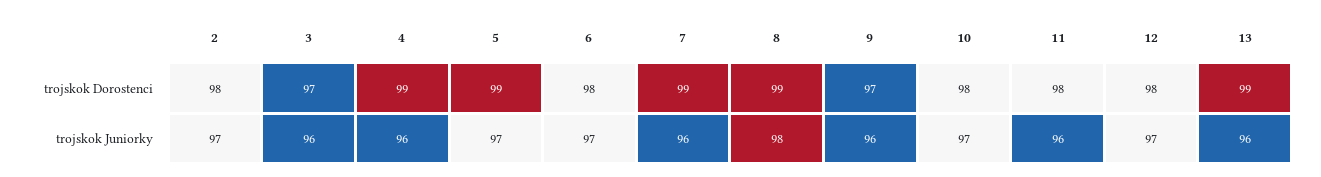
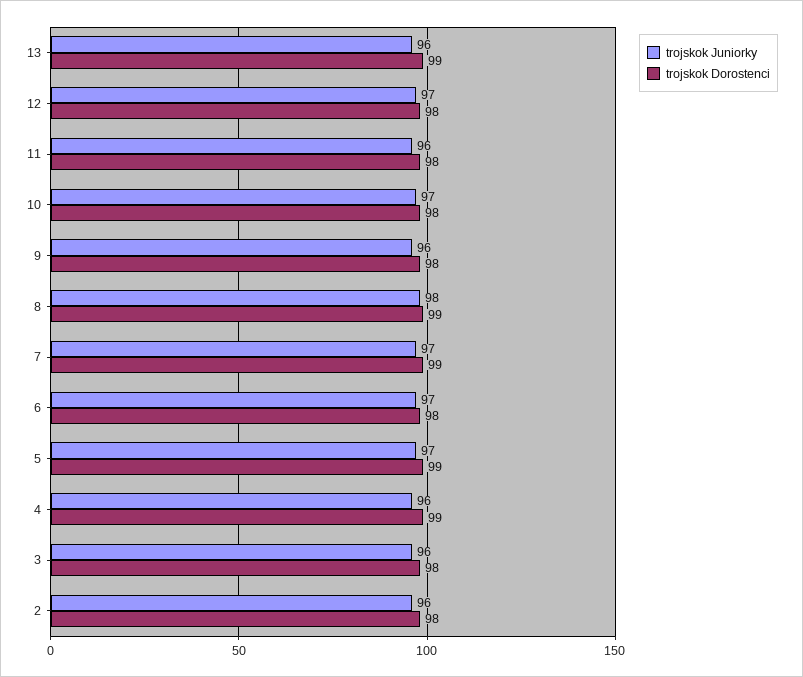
trojskok Dorostenci, 3: 97 -> 98
trojskok Dorostenci, 9: 97 -> 98
trojskok Juniorky, 2: 97 -> 96
trojskok Juniorky, 7: 96 -> 97

